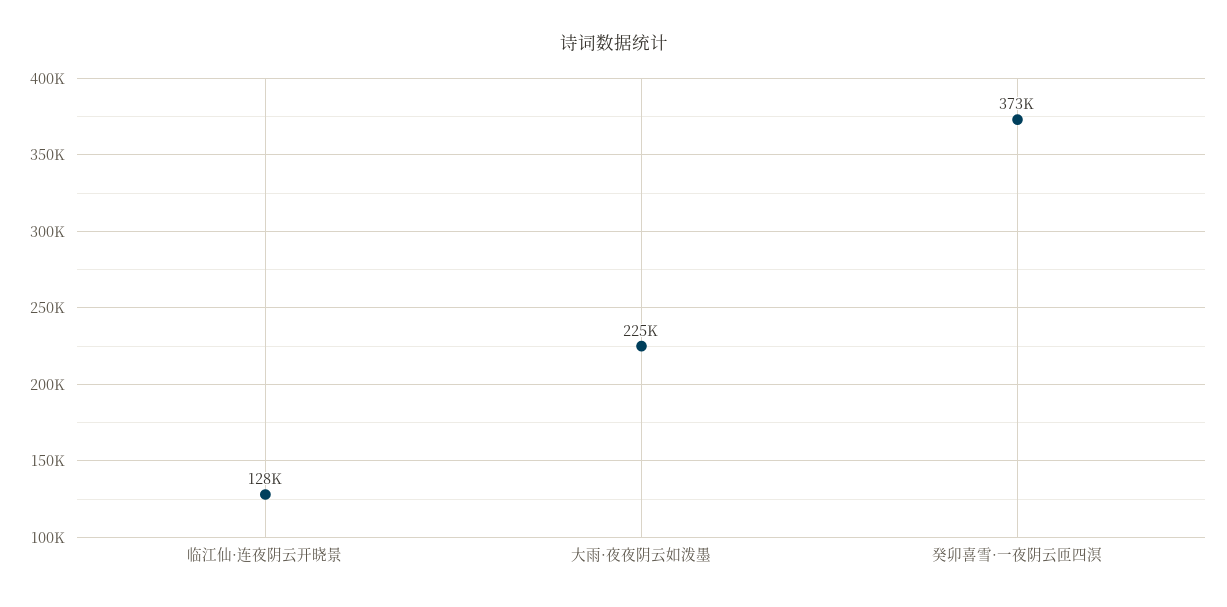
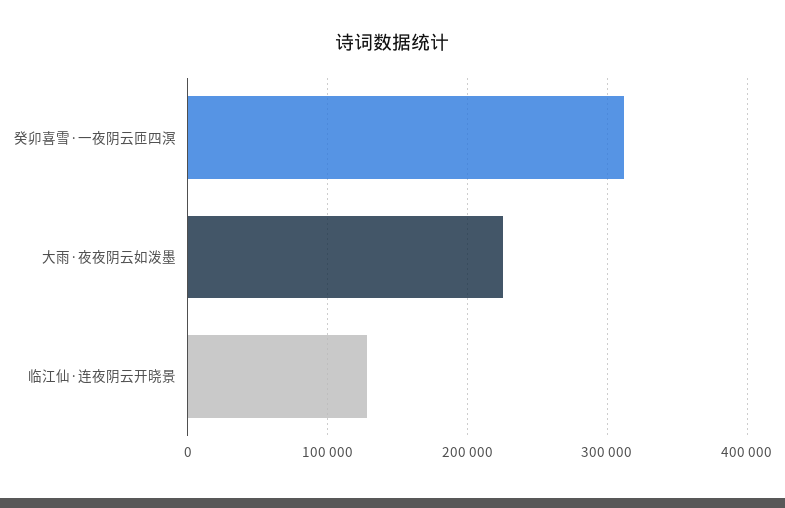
癸卯喜雪·一夜阴云匝四溟: 373000 -> 310000

